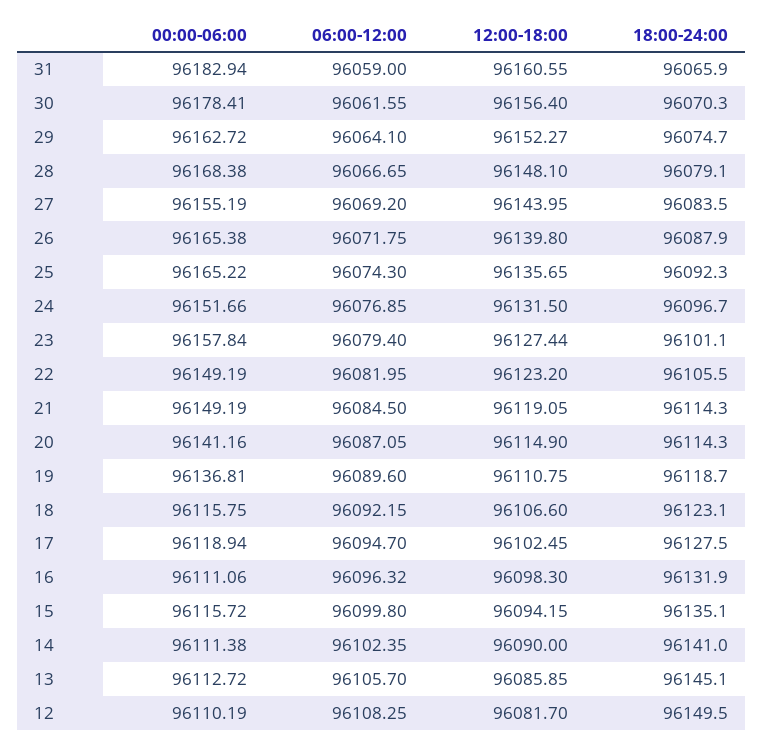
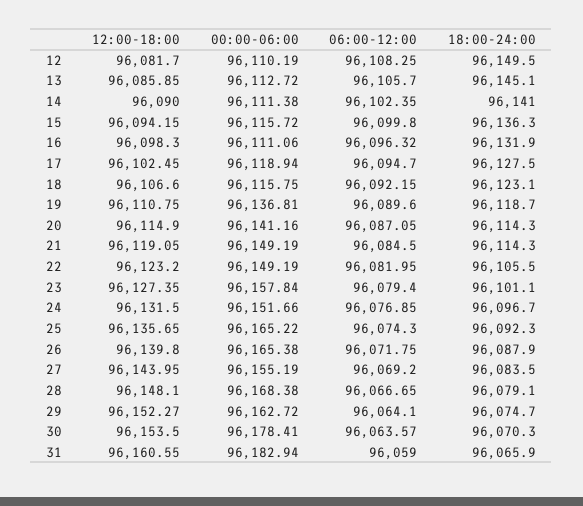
06:00-12:00, 30: 96061.55 -> 96063.57
12:00-18:00, 30: 96156.4 -> 96153.5
12:00-18:00, 23: 96127.44 -> 96127.35
18:00-24:00, 15: 96135.1 -> 96136.3

